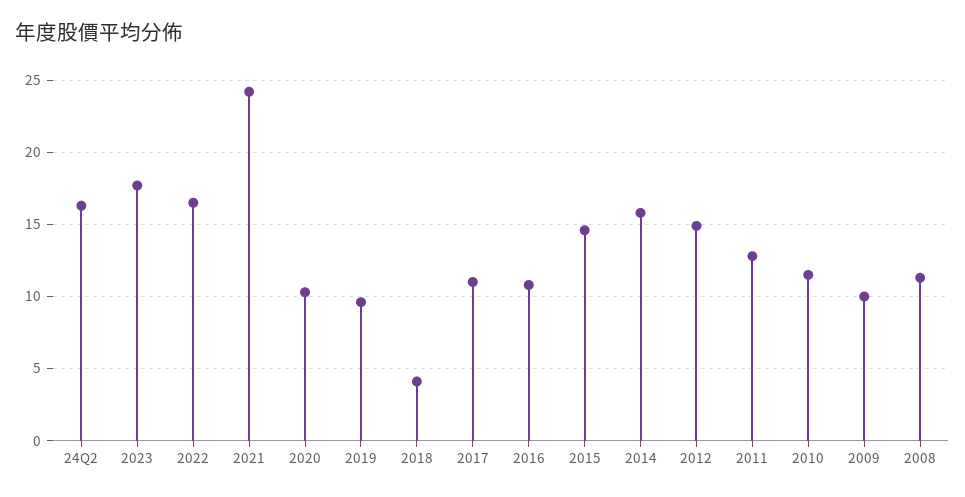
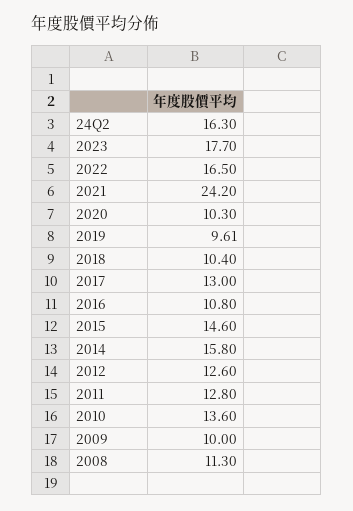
2018: 4 -> 10.4
2017: 11 -> 13
2012: 15 -> 12.6
2010: 11.5 -> 13.6

